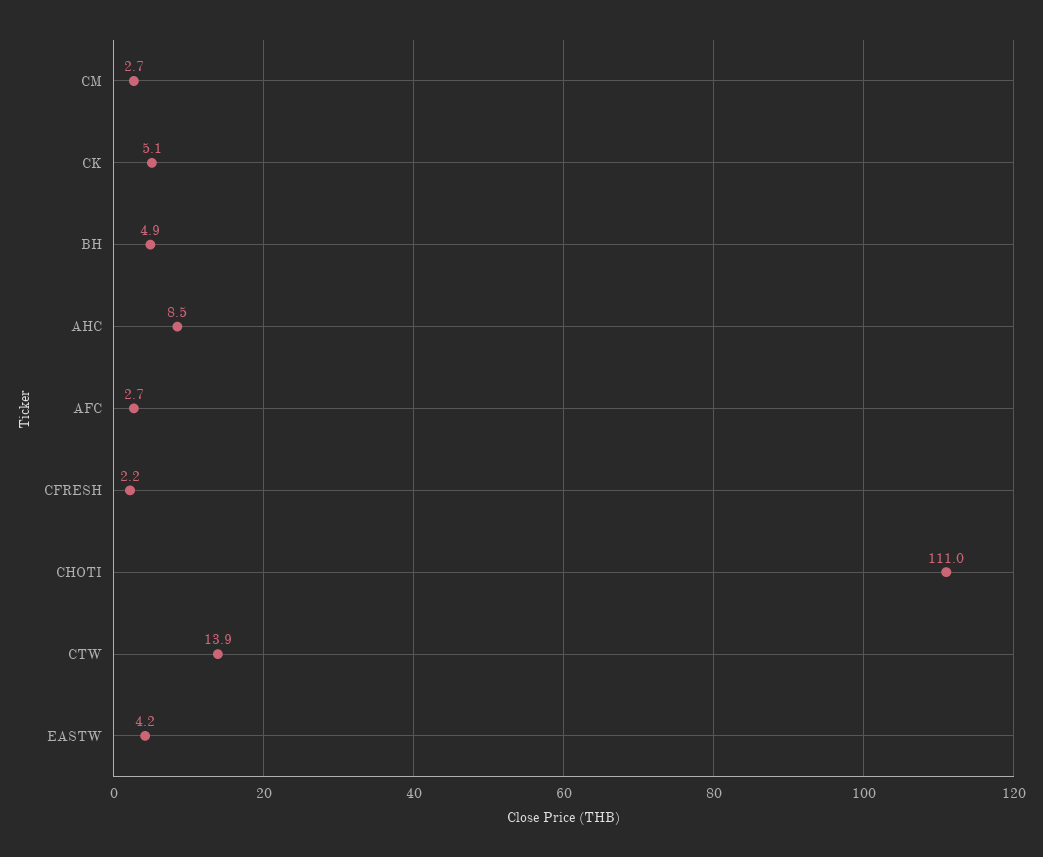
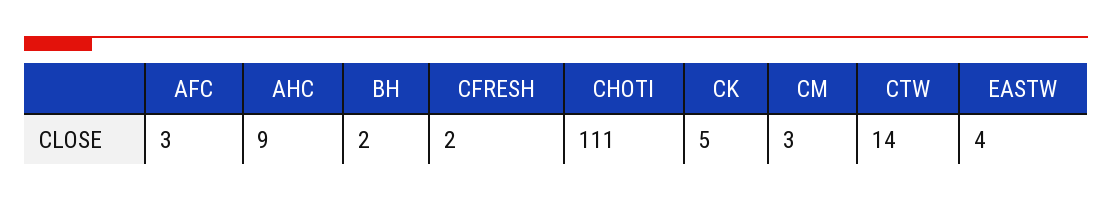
BH: 4.9 -> 2

